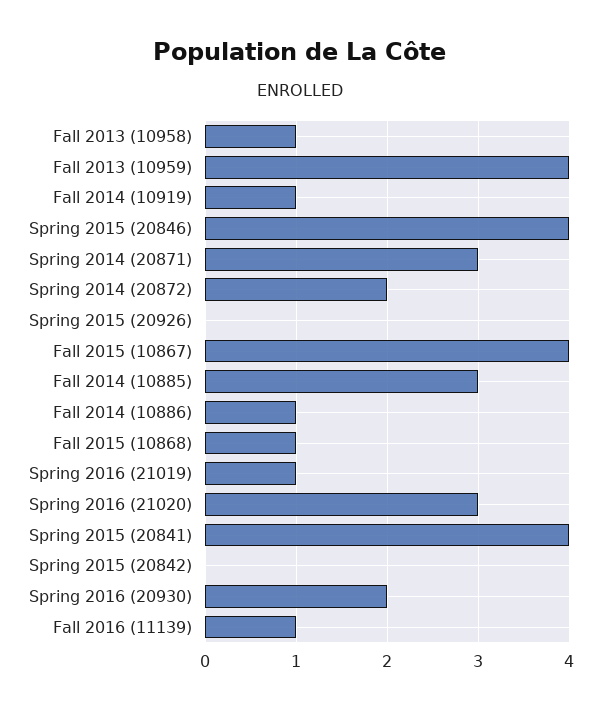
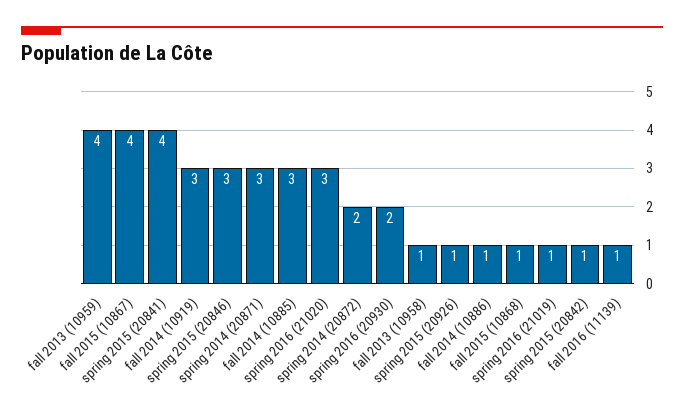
Fall 2014 (10919): 1 -> 3
Spring 2015 (20846): 4 -> 3
Spring 2015 (20926): 0 -> 1
Spring 2015 (20842): 0 -> 1

